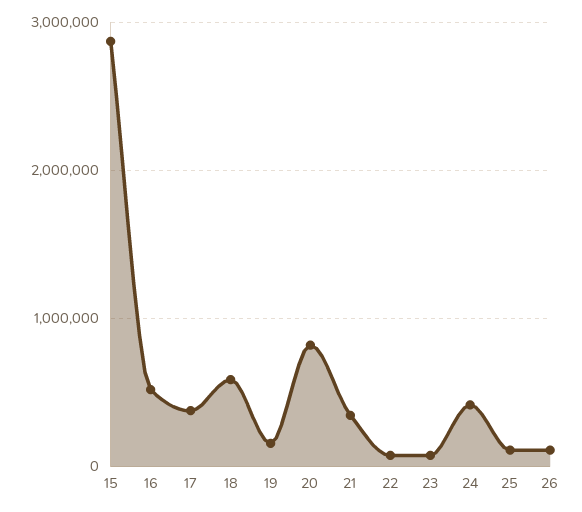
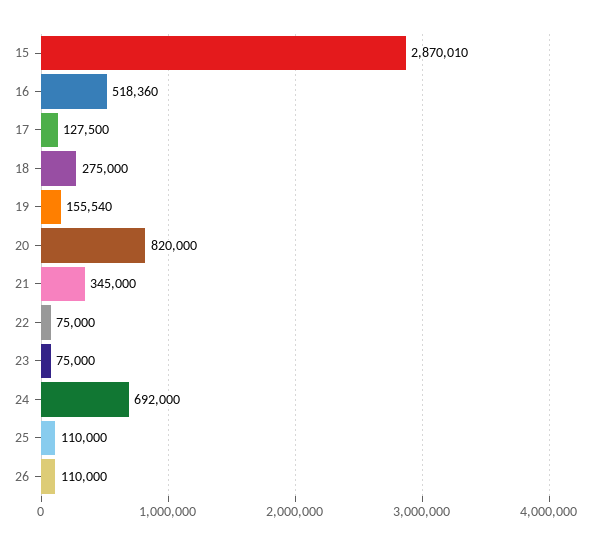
17: 400000 -> 127500
18: 600000 -> 275000
24: 400000 -> 692000

